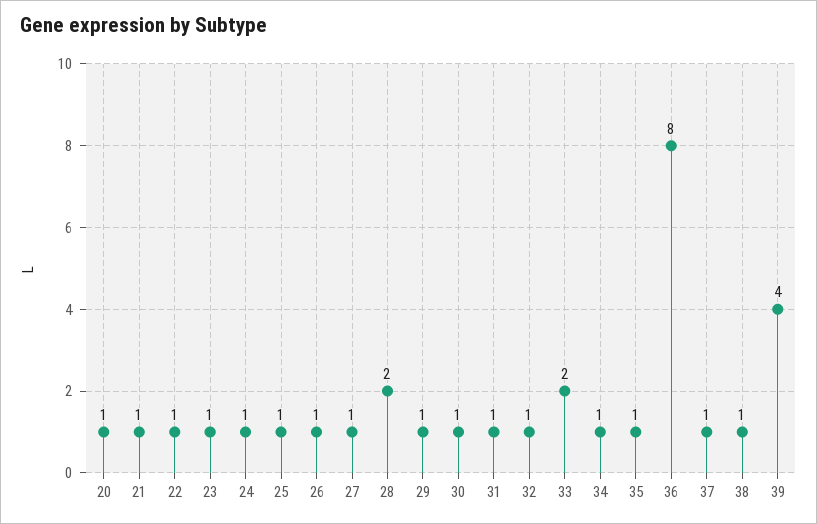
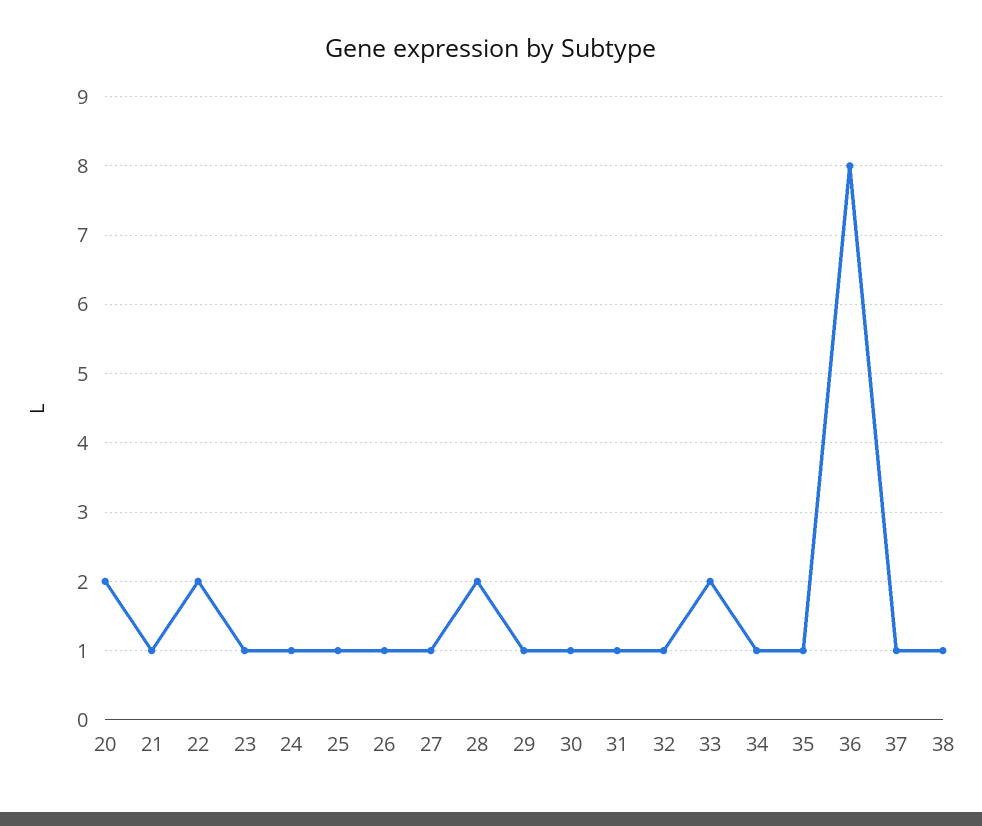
20: 1 -> 2
22: 1 -> 2
39: 4 -> none

